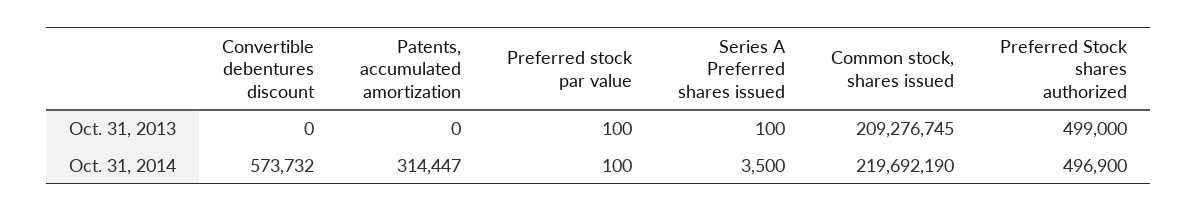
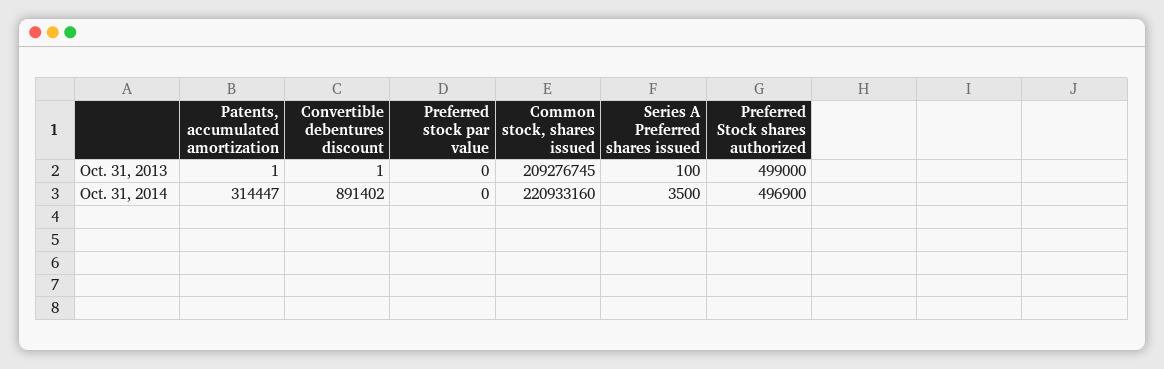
Convertible debentures discount, Oct. 31, 2013: 0 -> 1
Patents, accumulated amortization, Oct. 31, 2013: 0 -> 1
Preferred stock par value, Oct. 31, 2013: 100 -> 0
Convertible debentures discount, Oct. 31, 2014: 573732 -> 891402
Preferred stock par value, Oct. 31, 2014: 100 -> 0
Common stock, shares issued, Oct. 31, 2014: 219692190 -> 220933160

